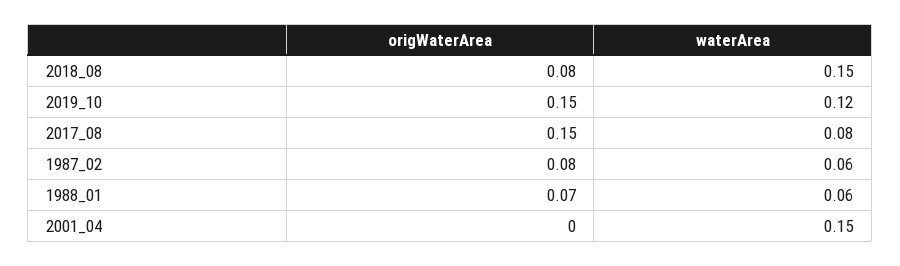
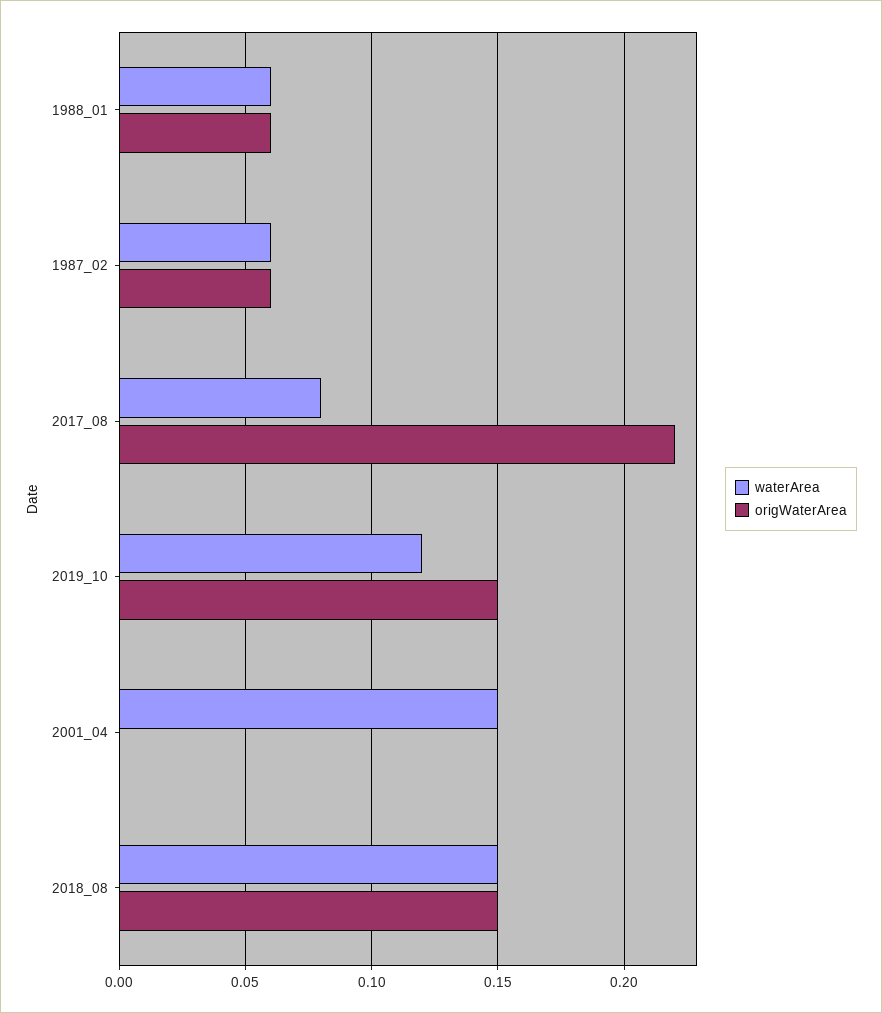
origWaterArea, 2018_08: 0.08 -> 0.15
origWaterArea, 2017_08: 0.15 -> 0.22
origWaterArea, 1987_02: 0.08 -> 0.06
origWaterArea, 1988_01: 0.07 -> 0.06

